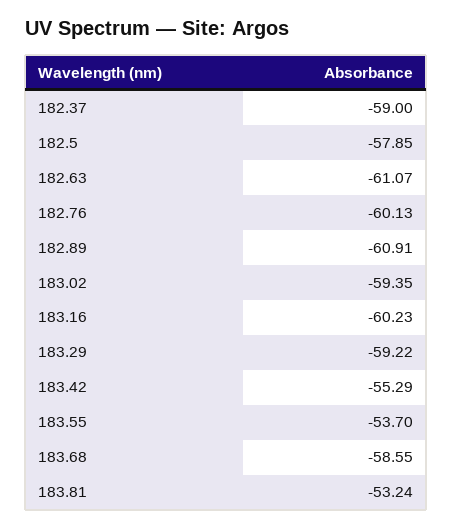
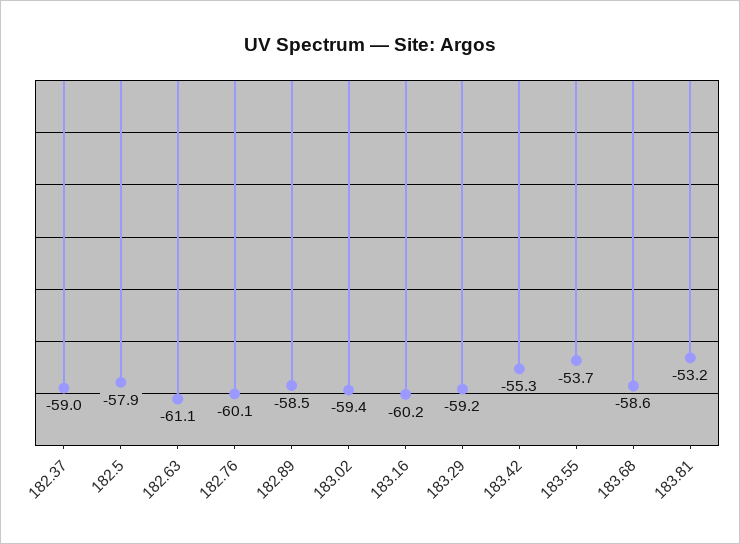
182.89: -60.91 -> -58.5

